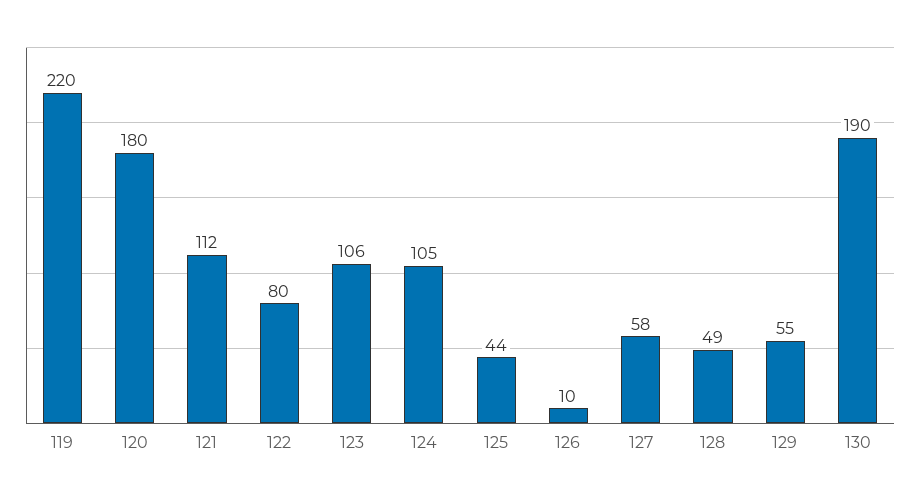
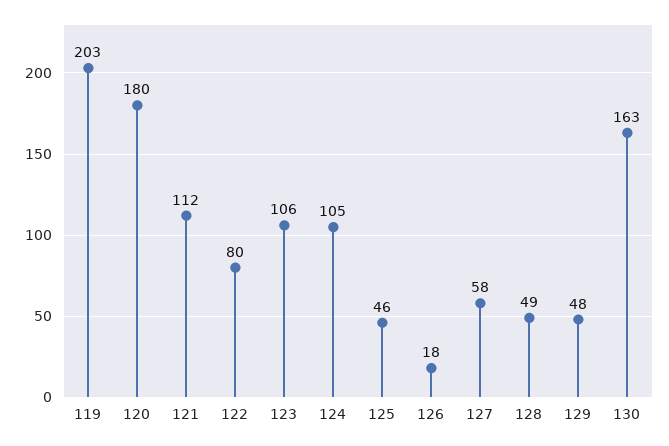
119: 220 -> 203
125: 44 -> 46
126: 10 -> 18
129: 55 -> 48
130: 190 -> 163

